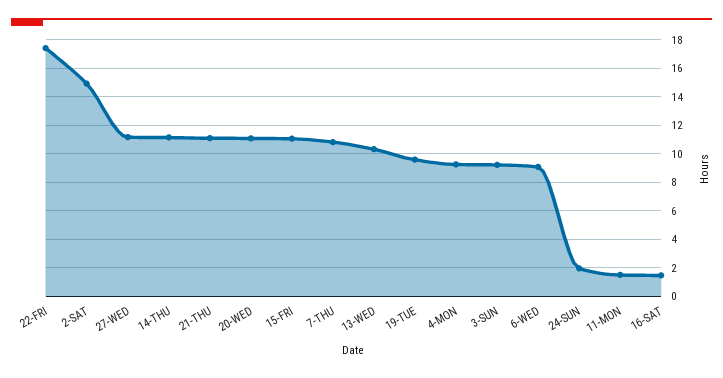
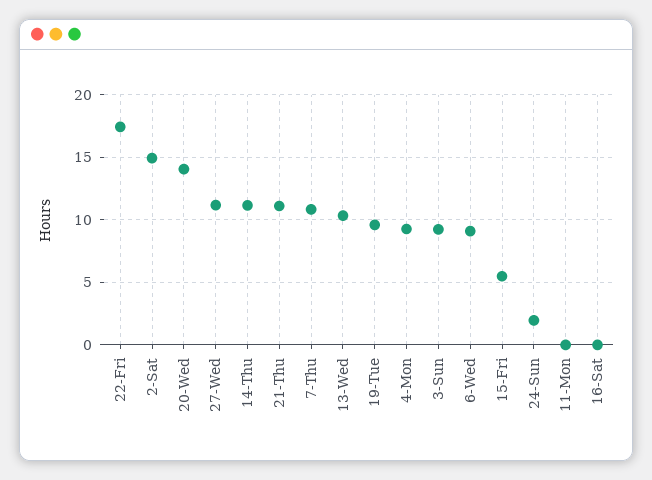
20-WED: 11 -> 14
15-FRI: 11 -> 5.5
11-MON: 1.5 -> 0
16-SAT: 1.5 -> 0

